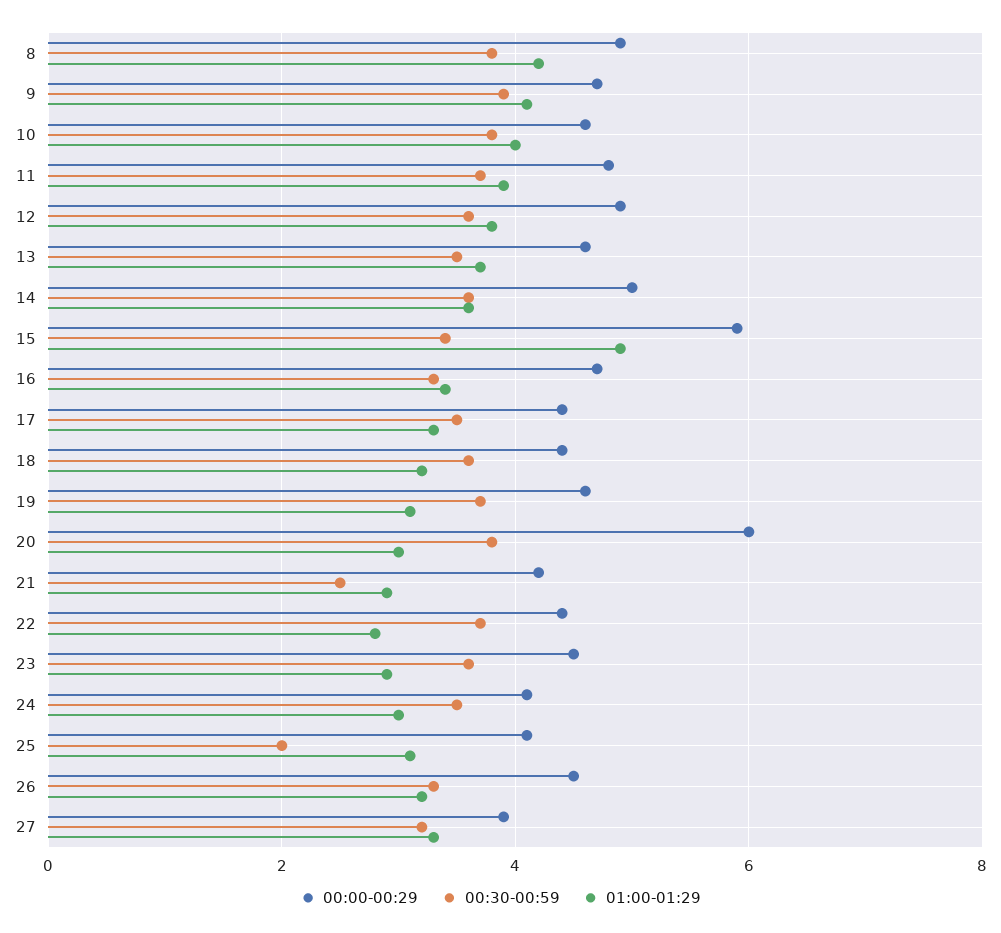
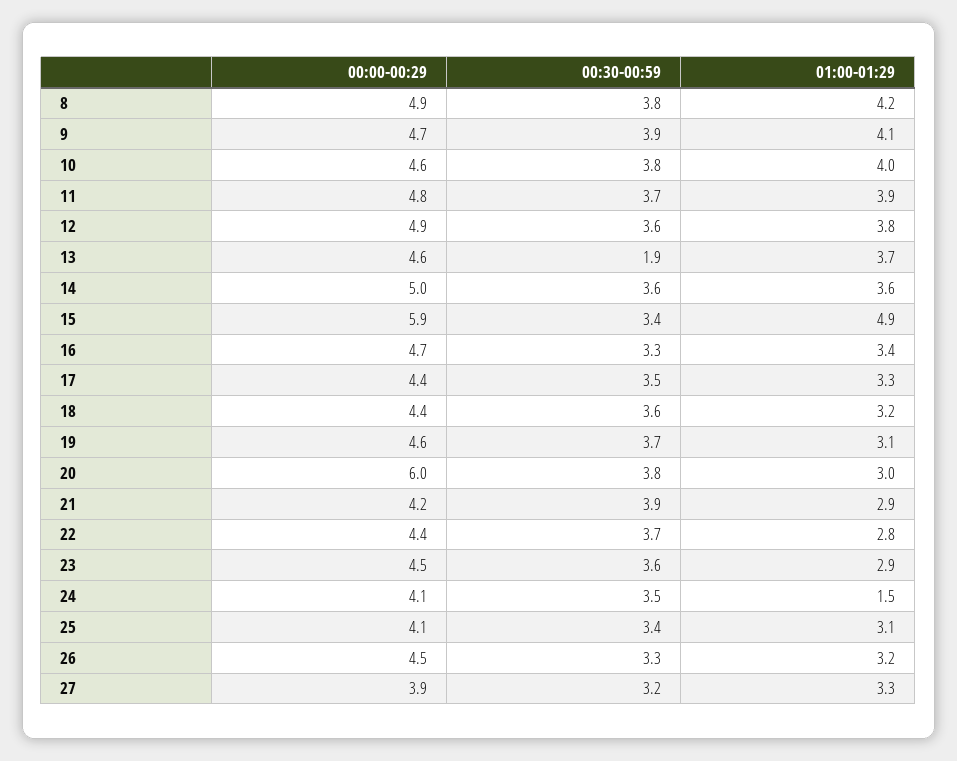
00:30-00:59, 13: 3.5 -> 1.9
00:30-00:59, 21: 2.5 -> 3.9
01:00-01:29, 24: 3 -> 1.5
00:30-00:59, 25: 2 -> 3.4

